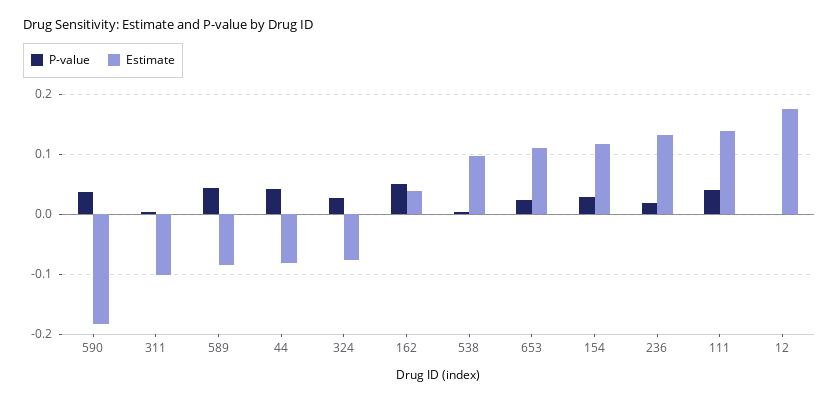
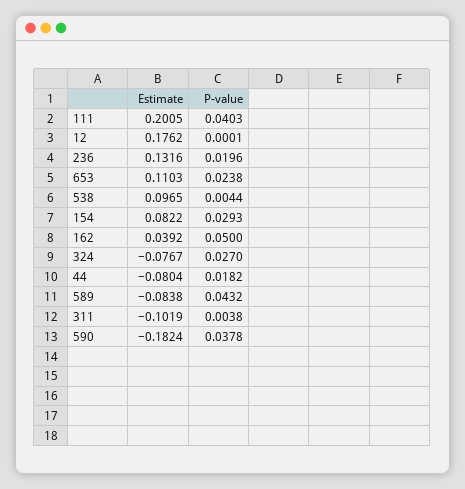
P-value, 44: 0.04 -> 0.0182
Estimate, 154: 0.12 -> 0.0822
Estimate, 111: 0.14 -> 0.2005

